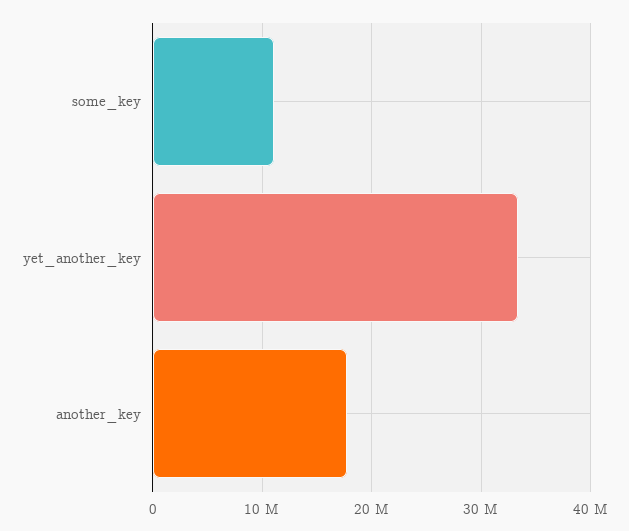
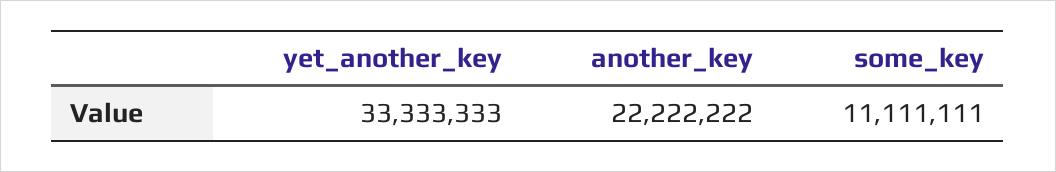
another_key: 18000000 -> 22222222

